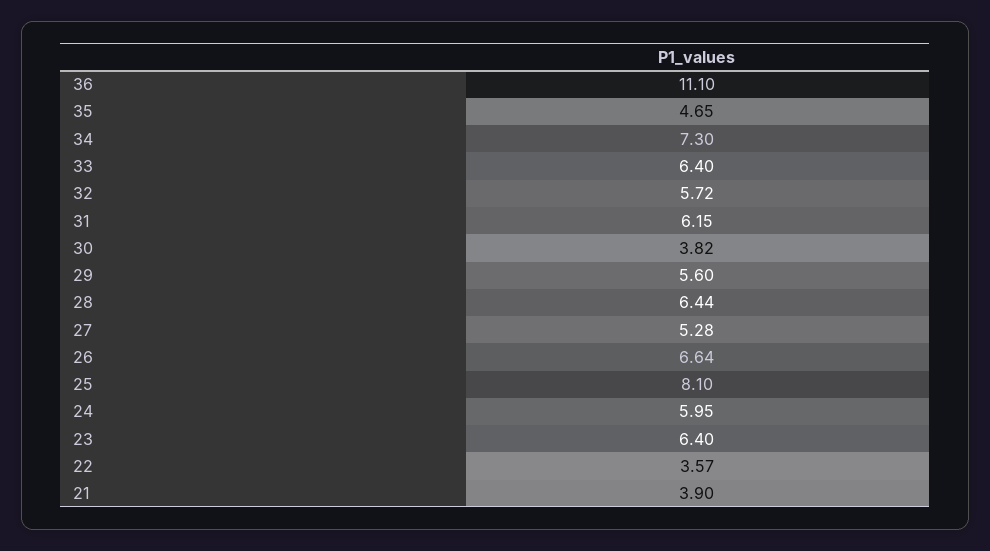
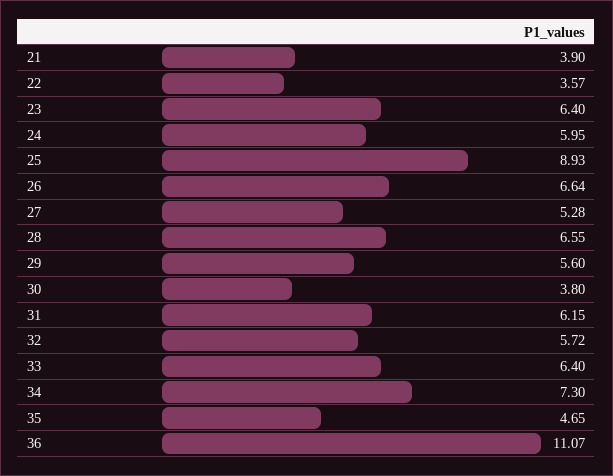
36: 11.1 -> 11.07
30: 3.82 -> 3.8
28: 6.44 -> 6.55
25: 8.1 -> 8.93

